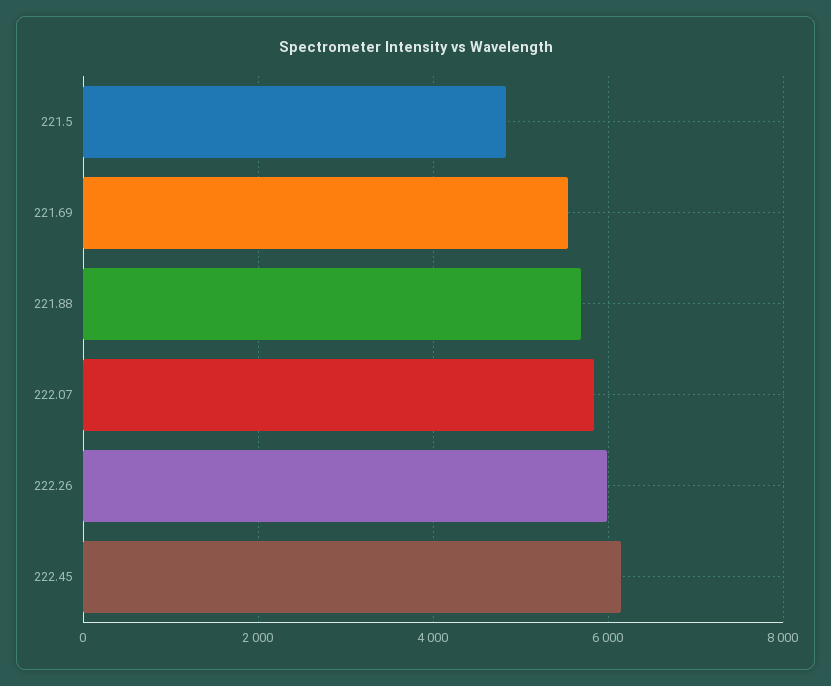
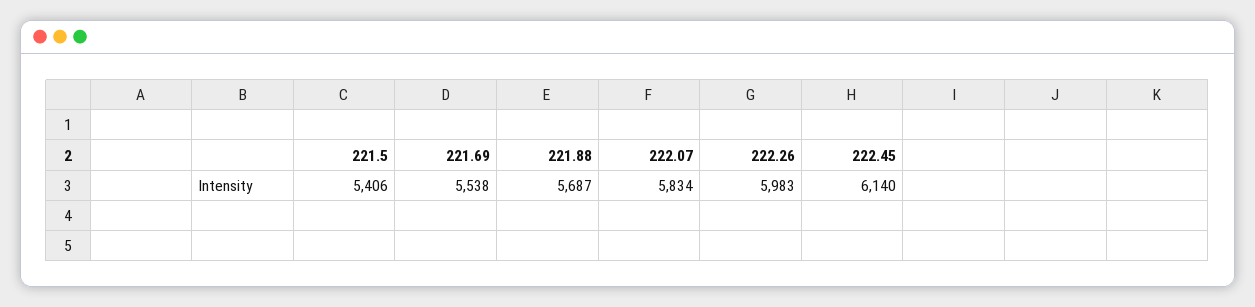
221.5: 4800 -> 5406

